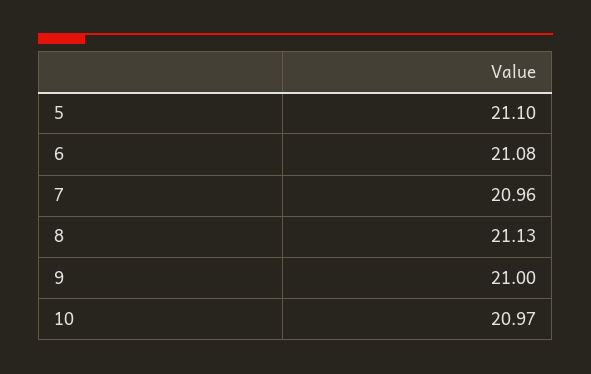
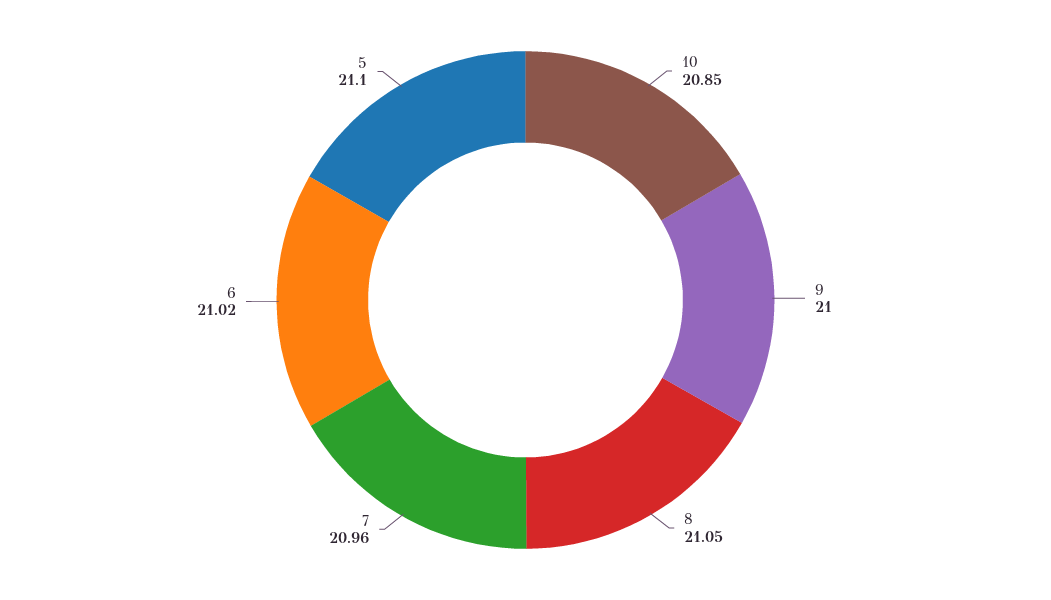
6: 21.08 -> 21.02
8: 21.13 -> 21.05
10: 20.97 -> 20.85

